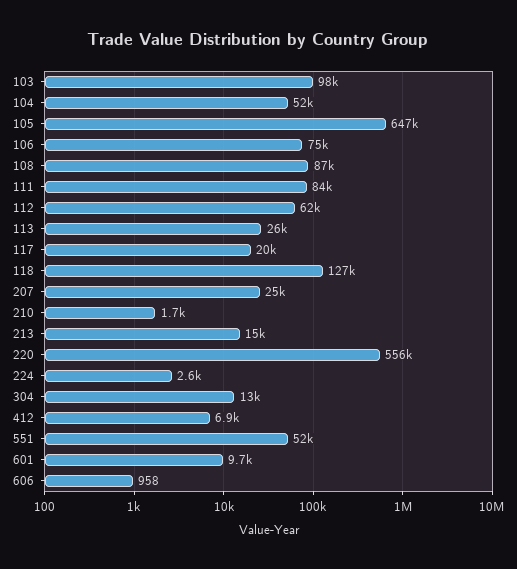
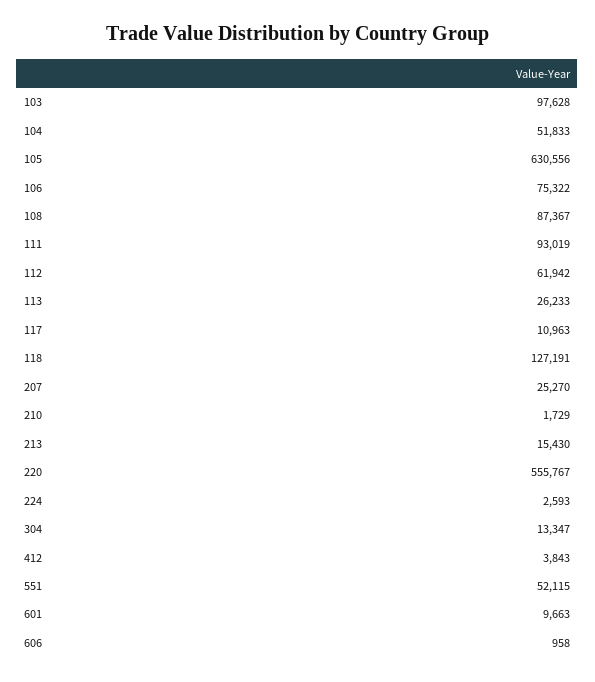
105: 647000 -> 630556
111: 84000 -> 93019
117: 20000 -> 10963
412: 6900 -> 3843

